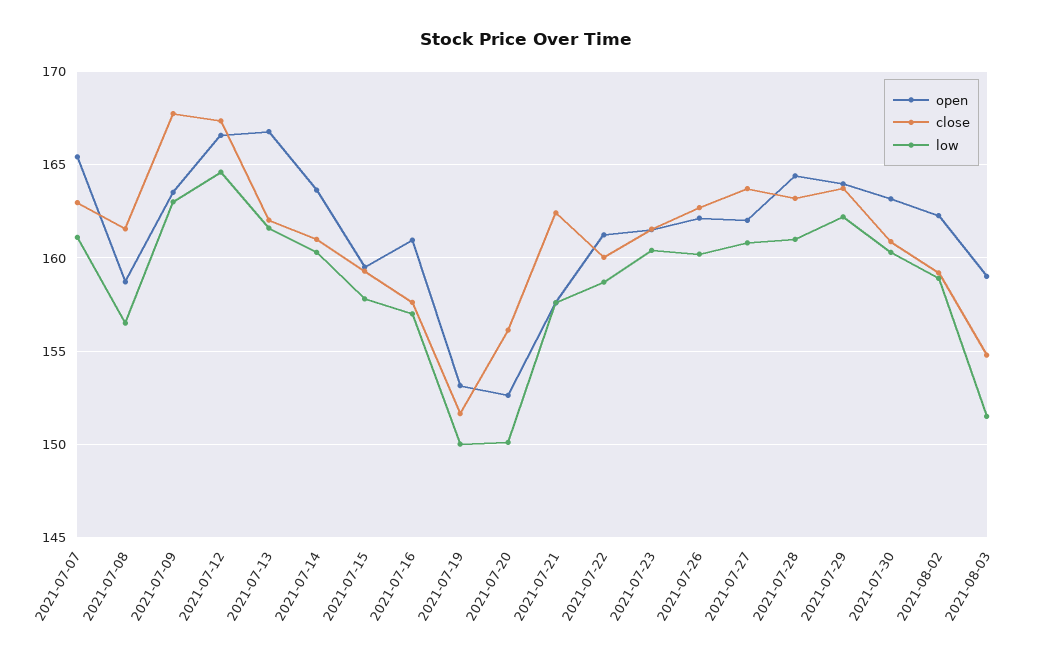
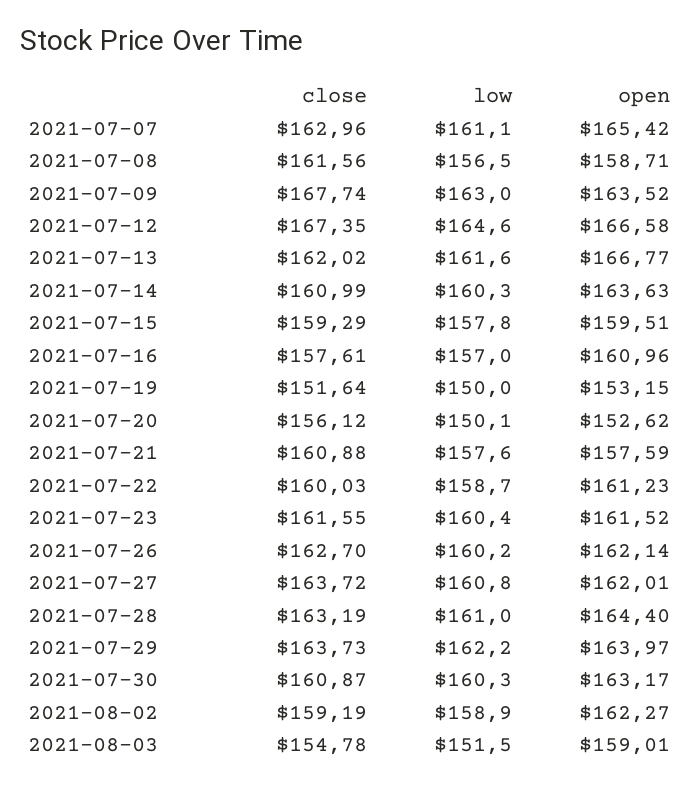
close, 2021-07-21: 162.5 -> 160.88

